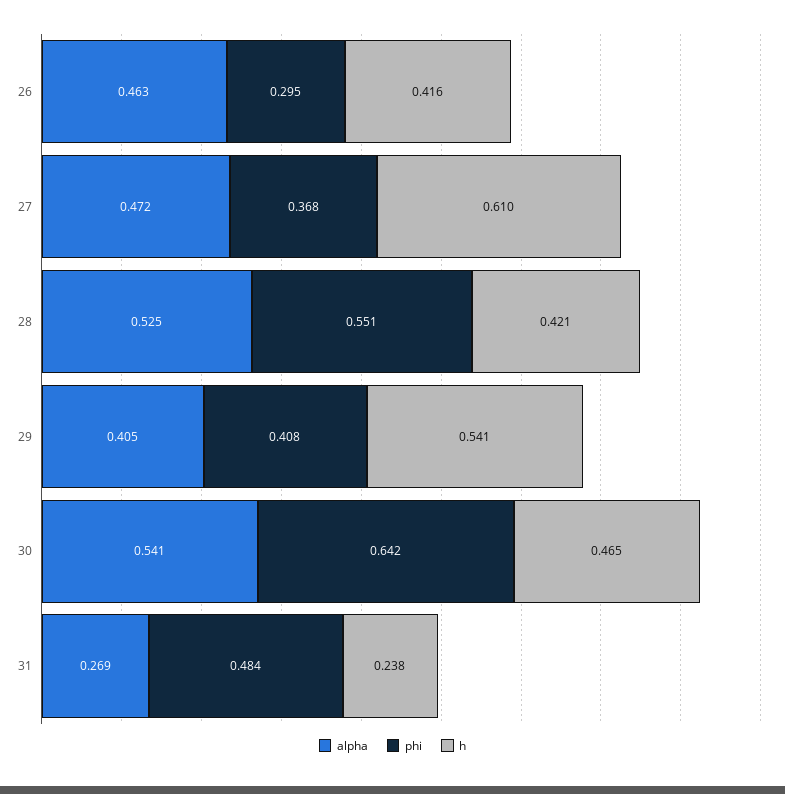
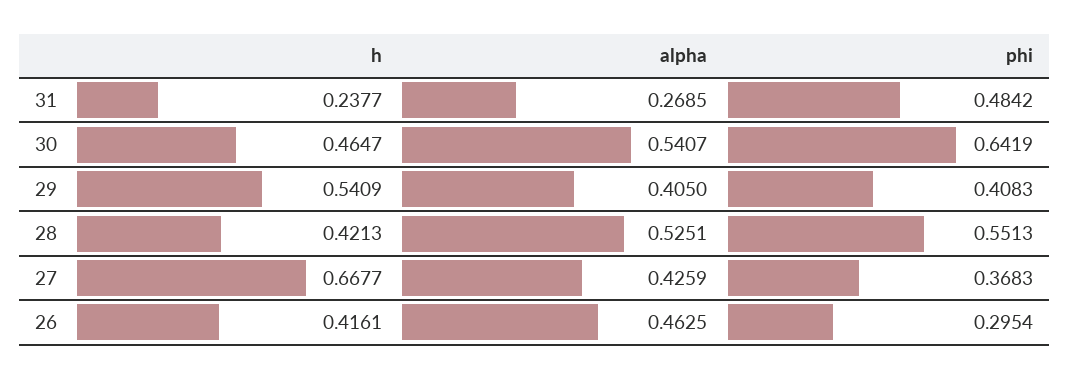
alpha, 27: 0.472 -> 0.4259
h, 27: 0.61 -> 0.6677

